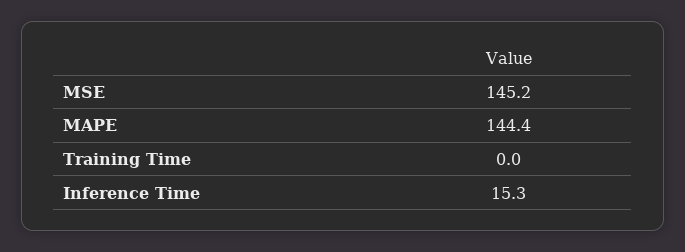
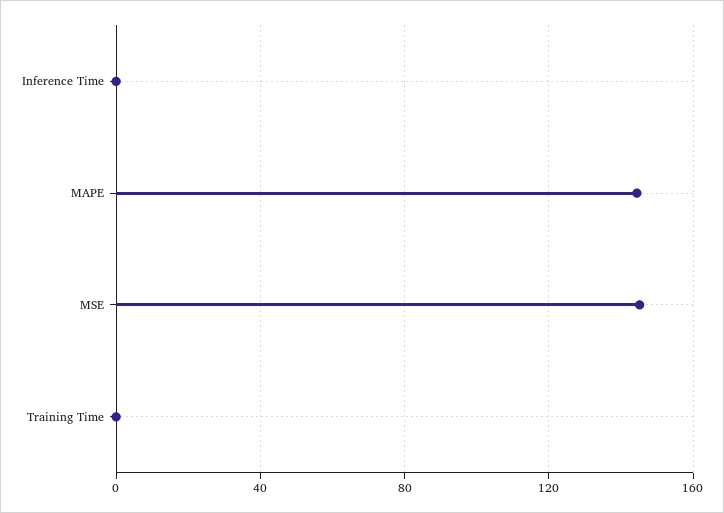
Inference Time: 15.3 -> 0

